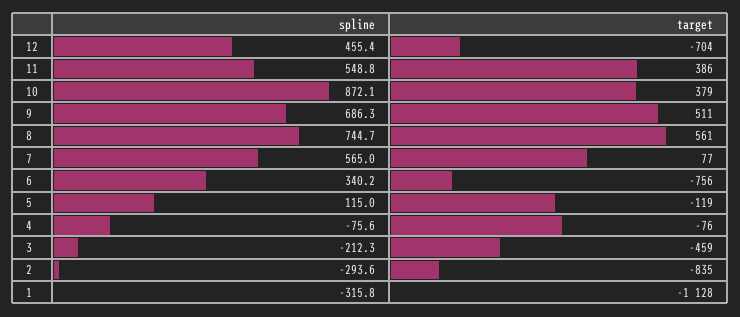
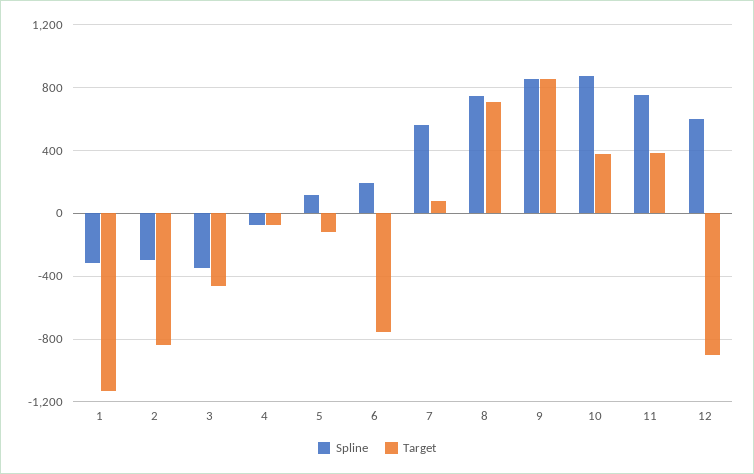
spline, 12: 455.4 -> 600
target, 12: -704 -> -900
spline, 11: 548.8 -> 750
spline, 9: 686.3 -> 850
target, 9: 511 -> 850
target, 8: 561 -> 700
spline, 6: 340.2 -> 200
spline, 3: -212.3 -> -350

